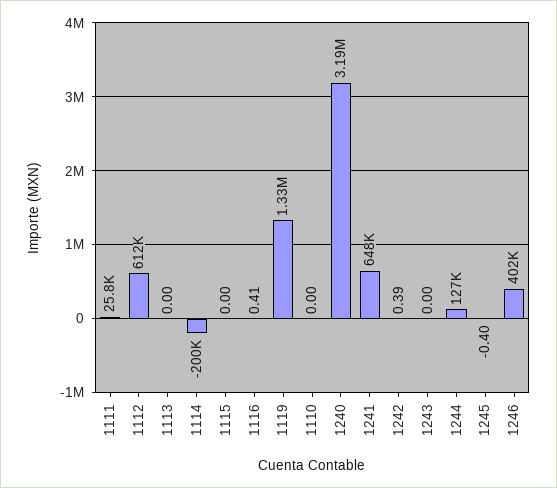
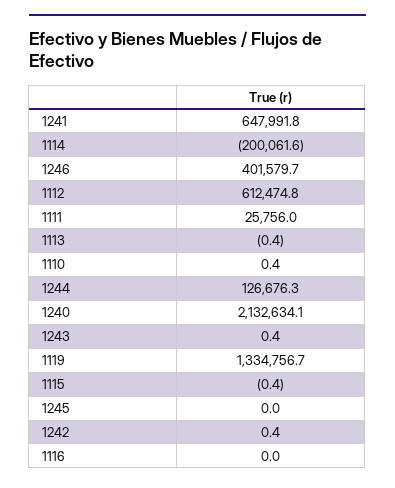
1113: 0 -> -0.4
1115: 0 -> -0.4
1116: 0.41 -> 0
1110: 0 -> 0.4
1240: 3190000 -> 2132634.1
1243: 0 -> 0.4
1245: -0.4 -> 0

